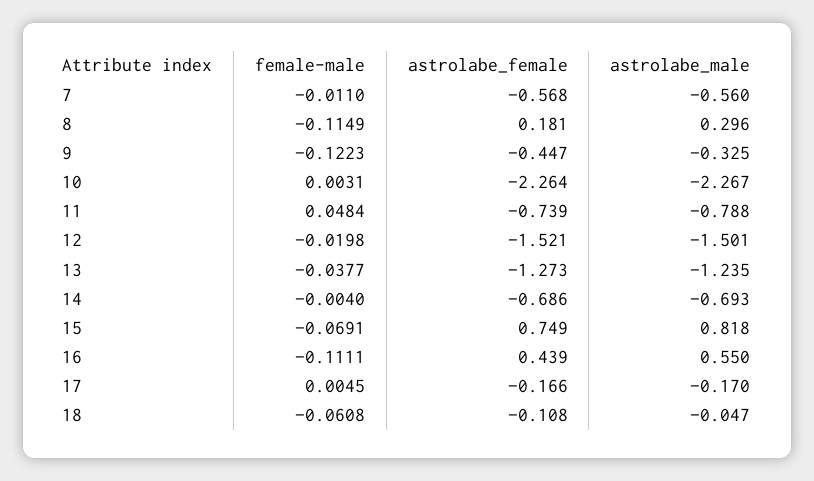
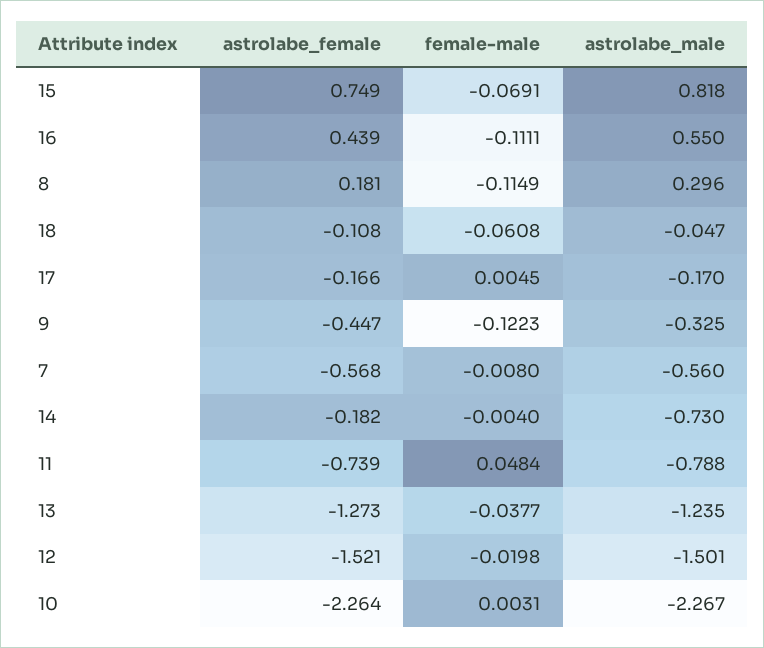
female-male, 7: -0.011 -> -0.008
astrolabe_female, 14: -0.686 -> -0.182
astrolabe_male, 14: -0.693 -> -0.73

